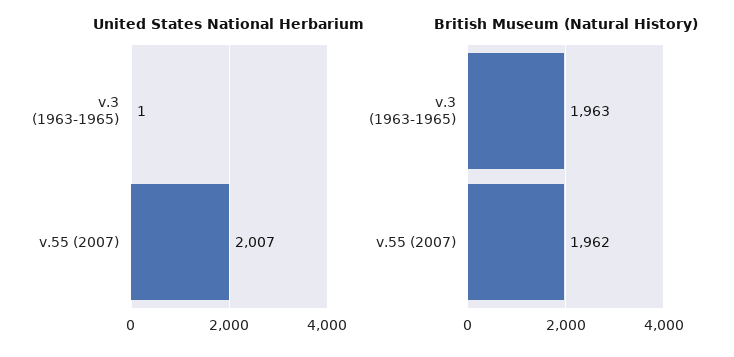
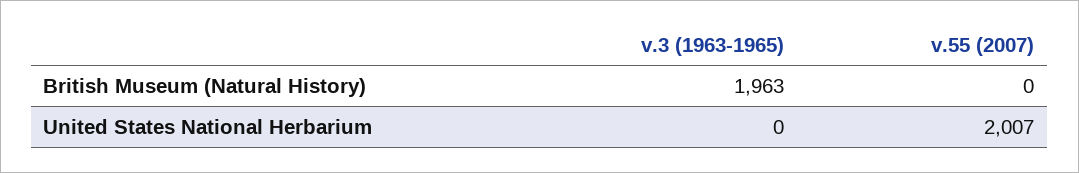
United States National Herbarium, v.3 (1963-1965): 1 -> 0
British Museum (Natural History), v.55 (2007): 1962 -> 0

